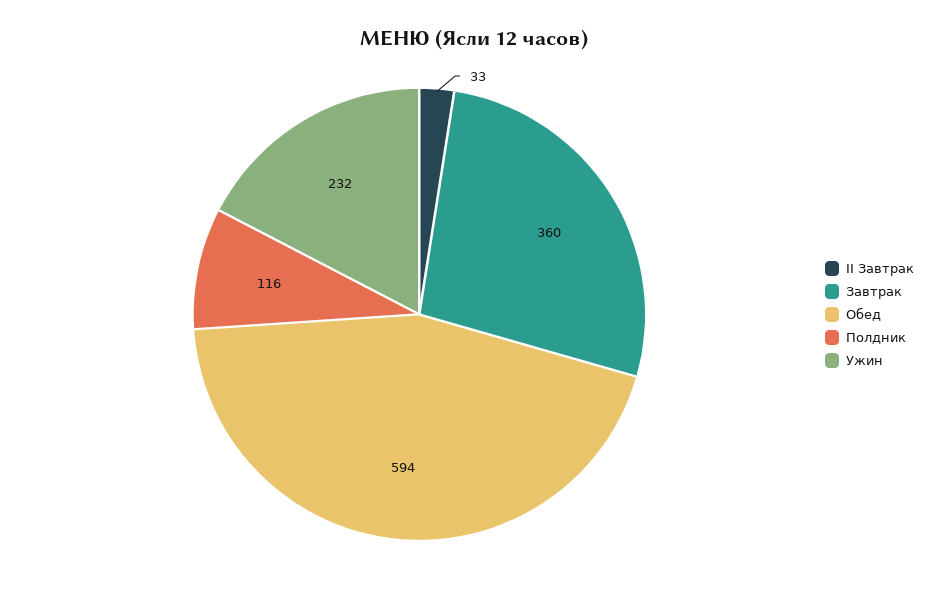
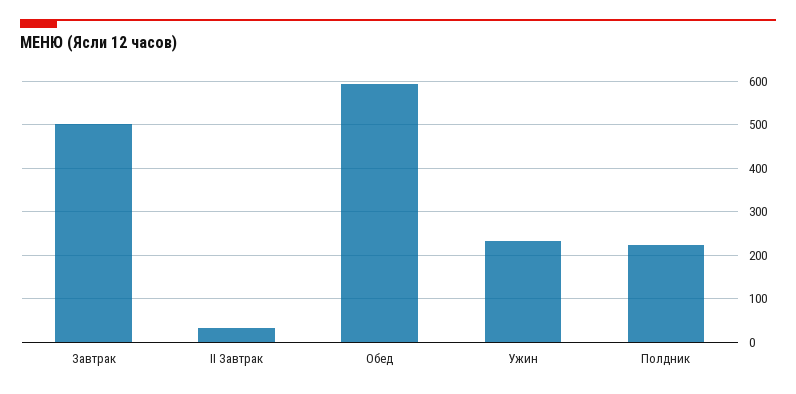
Завтрак: 360 -> 500
Полдник: 116 -> 220

